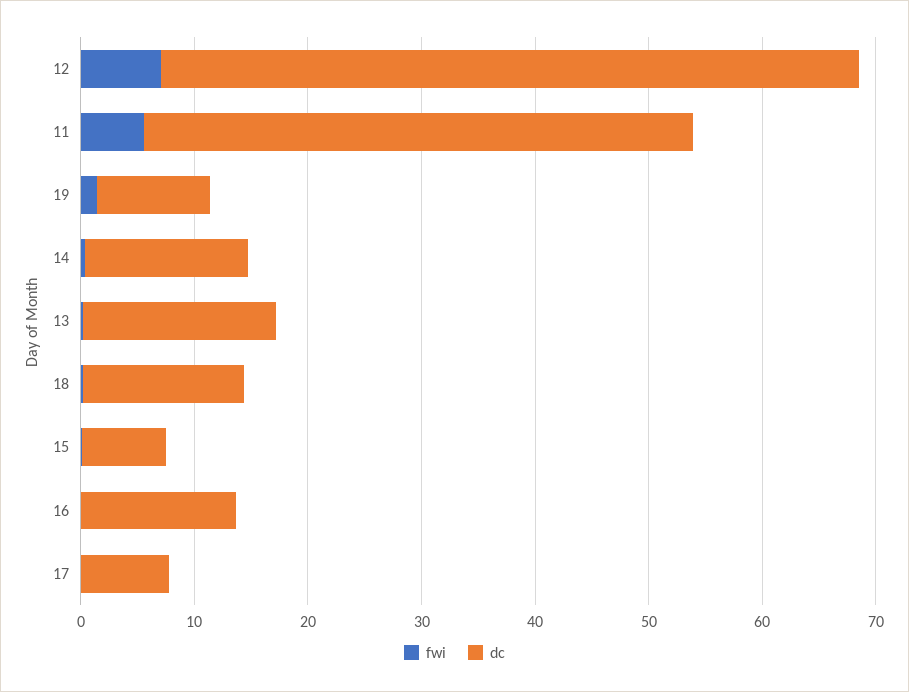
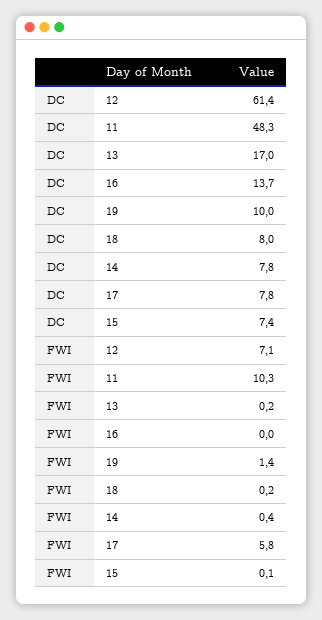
fwi, 11: 6 -> 10.3
dc, 14: 14 -> 7.8
dc, 18: 14 -> 8
fwi, 17: 0 -> 5.8

